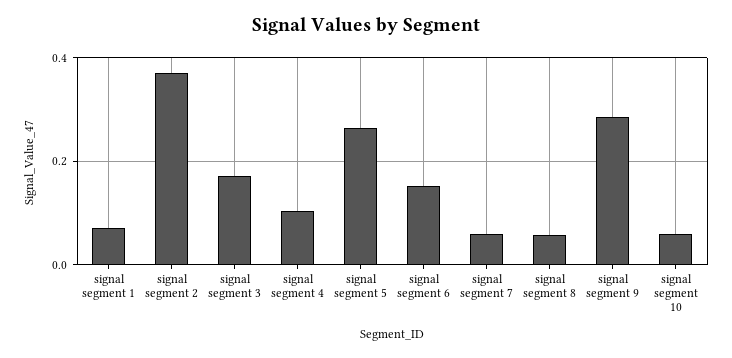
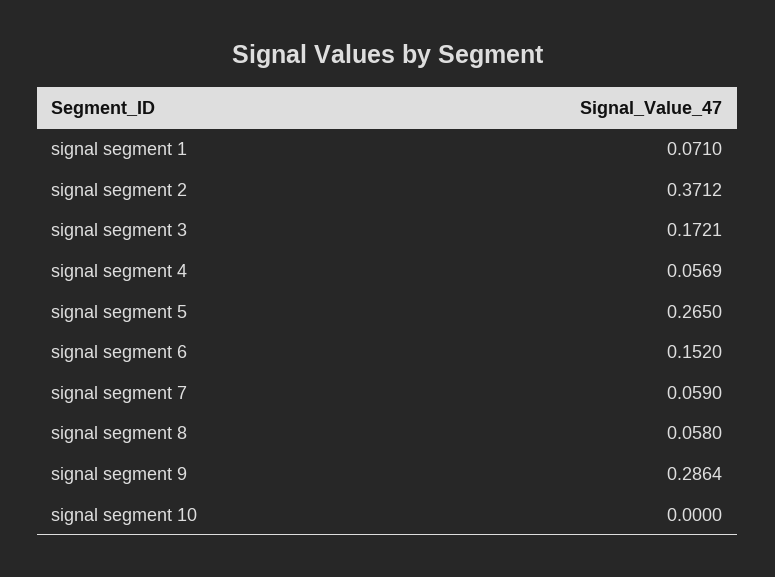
signal segment 4: 0.1 -> 0.0569
signal segment 10: 0.06 -> 0

